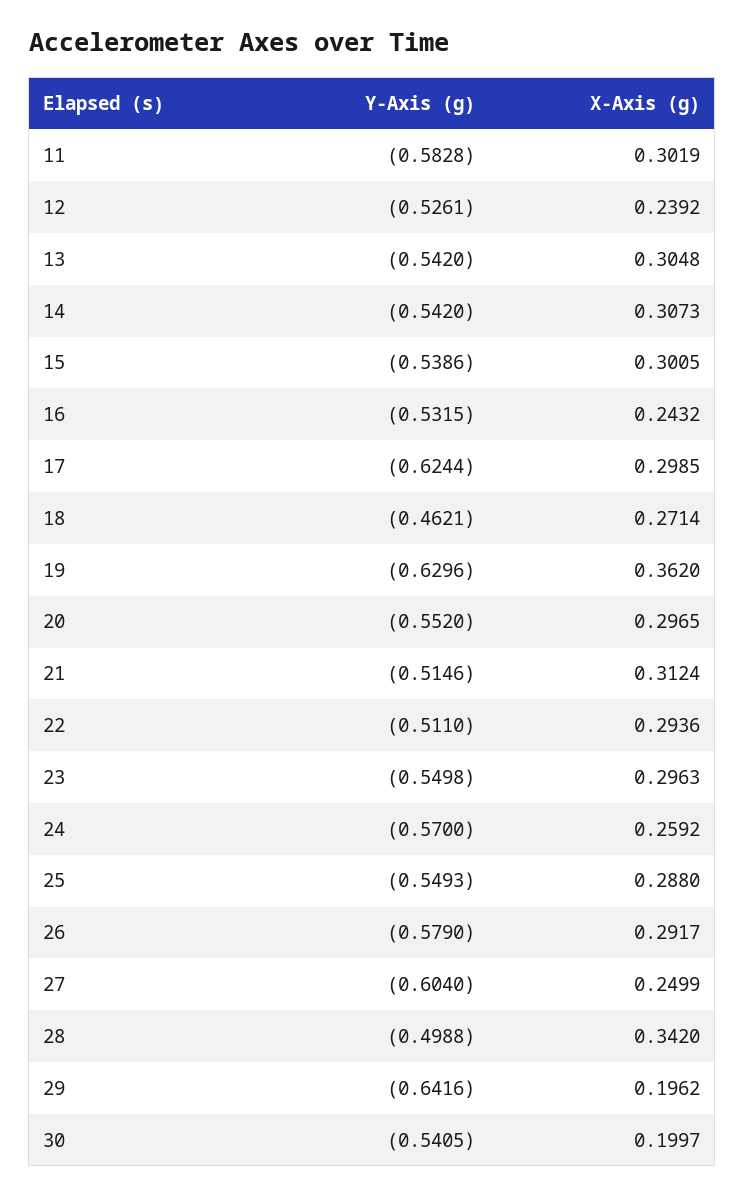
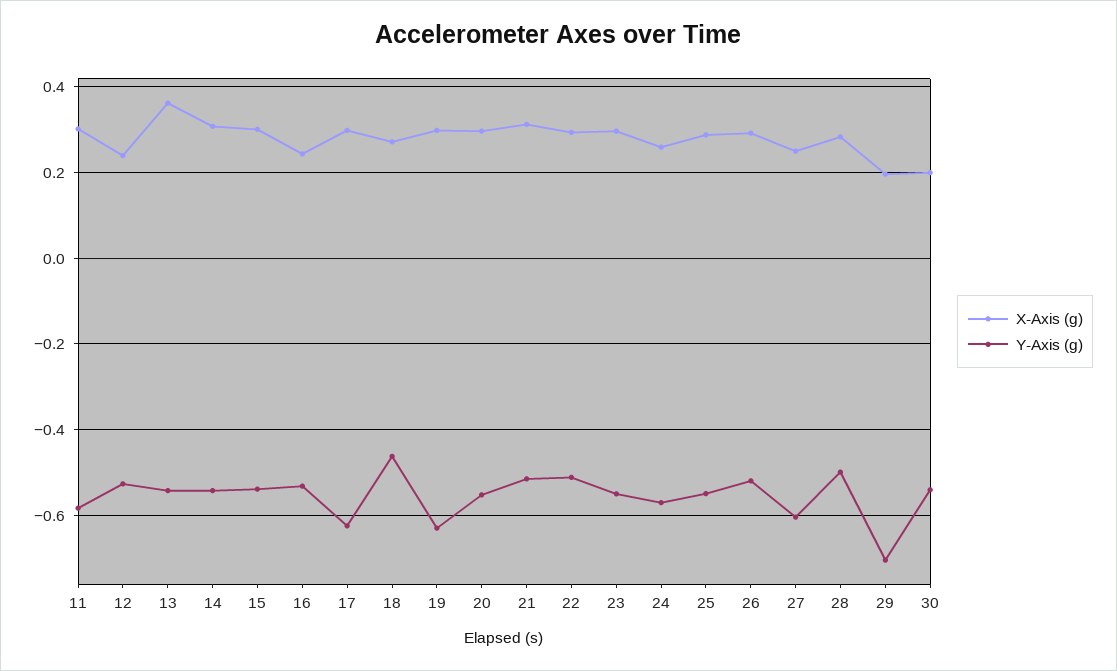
X-Axis (g), 13: 0.3048 -> 0.36
X-Axis (g), 19: 0.362 -> 0.3
Y-Axis (g), 26: -0.579 -> -0.52
X-Axis (g), 28: 0.342 -> 0.28
Y-Axis (g), 29: -0.6416 -> -0.7

